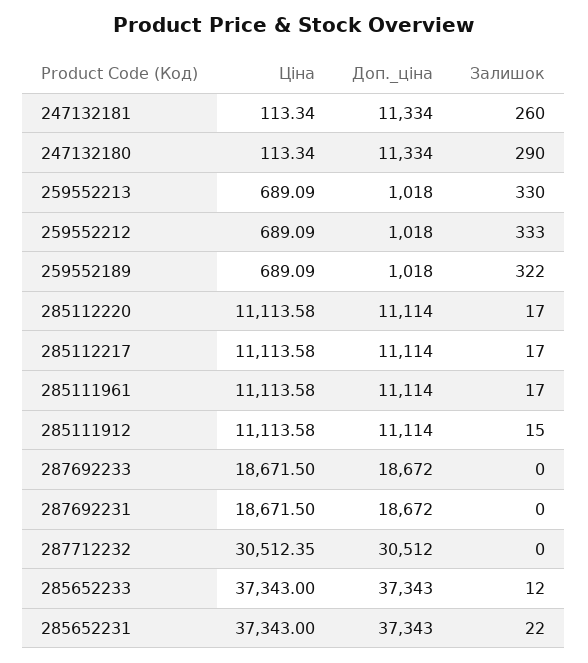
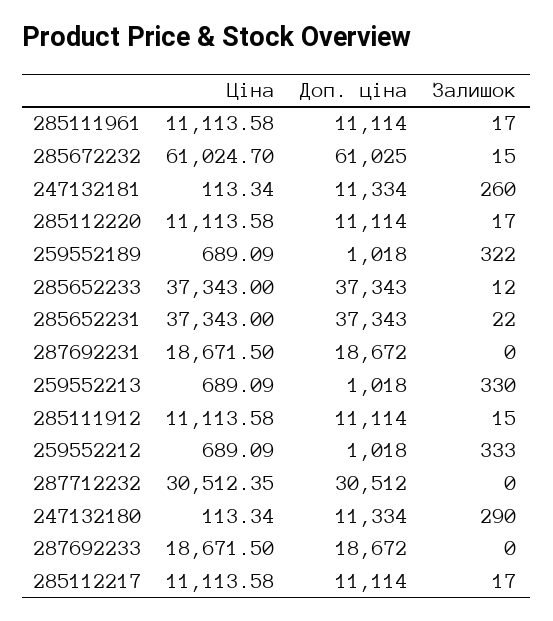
Ціна, 285672232: none -> 61024.7
Доп._ціна, 285672232: none -> 61025
Залишок, 285672232: none -> 15

